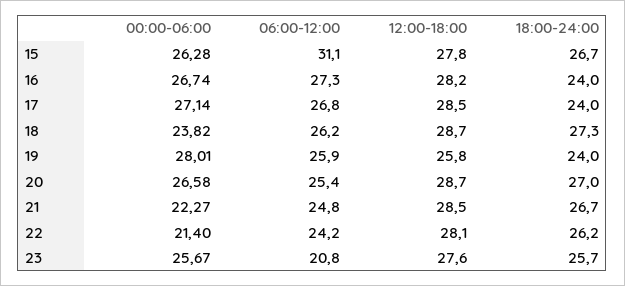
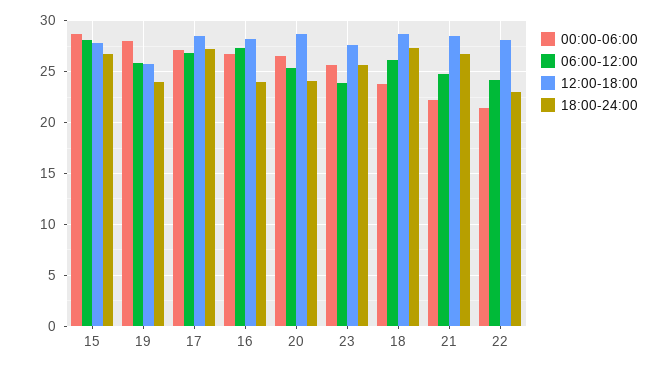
00:00-06:00, 15: 26.28 -> 29
06:00-12:00, 15: 31.1 -> 28
18:00-24:00, 17: 24 -> 27
18:00-24:00, 20: 27 -> 24
18:00-24:00, 22: 26.2 -> 23
06:00-12:00, 23: 20.8 -> 24

